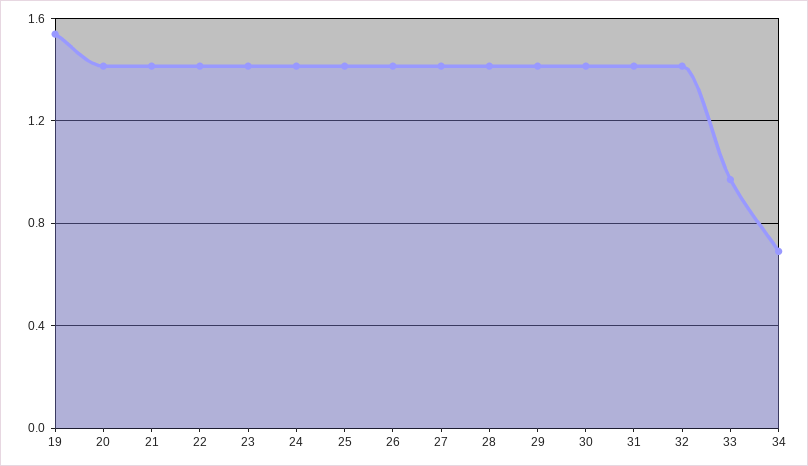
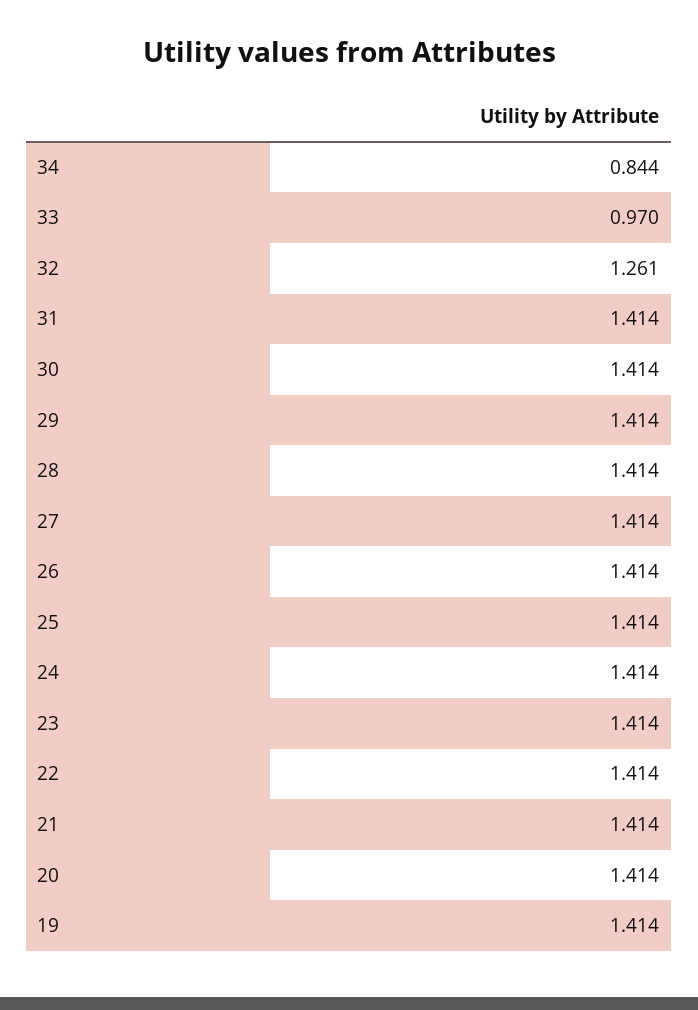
19: 1.55 -> 1.414
32: 1.4 -> 1.261
34: 0.7 -> 0.844

